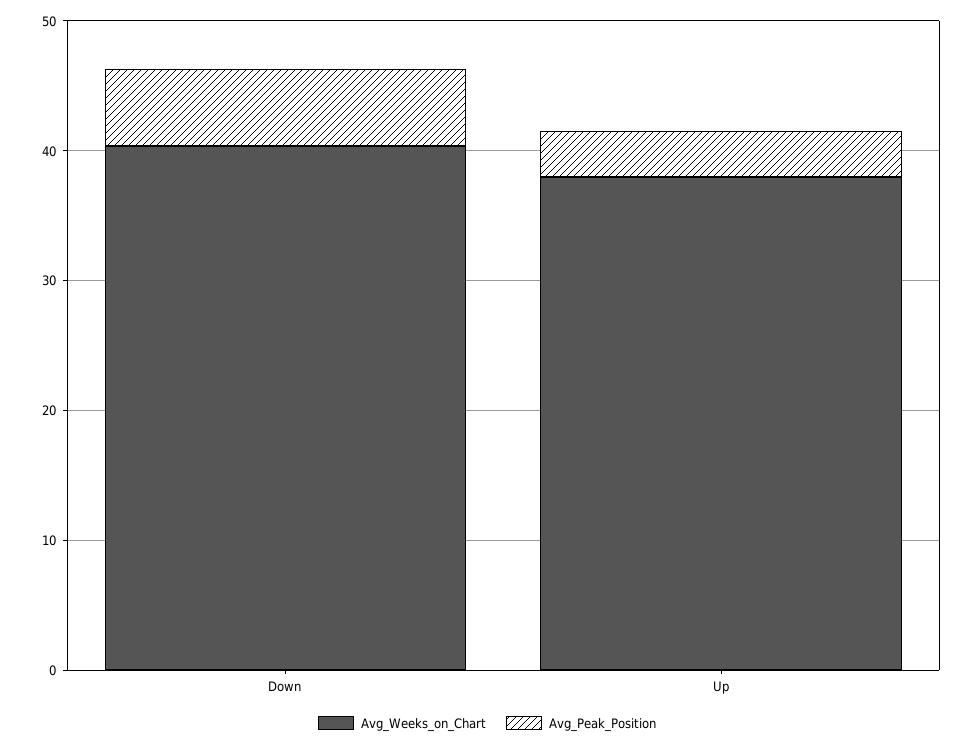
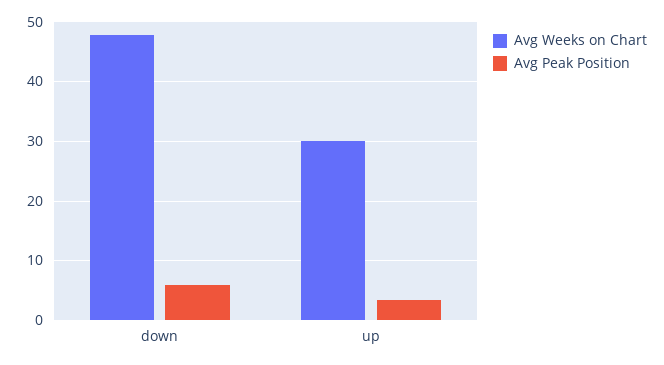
Avg_Weeks_on_Chart, Down: 40 -> 48
Avg_Weeks_on_Chart, Up: 38 -> 30

